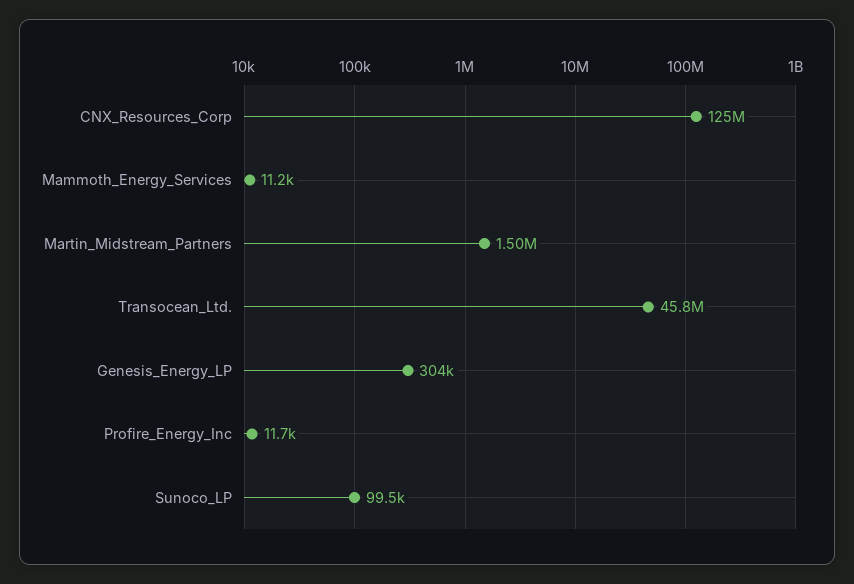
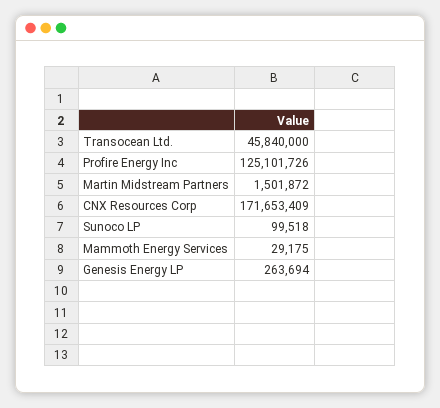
CNX_Resources_Corp: 125000000 -> 171653409
Mammoth_Energy_Services: 11200 -> 29175
Genesis_Energy_LP: 304000 -> 263694
Profire_Energy_Inc: 11700 -> 125101726

